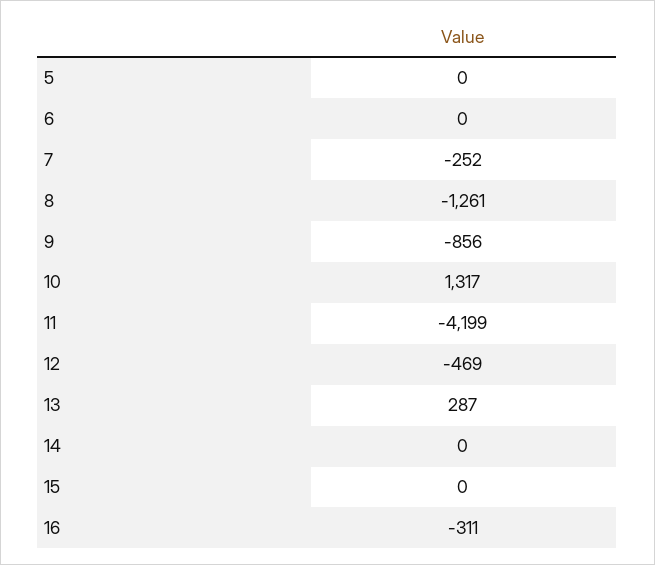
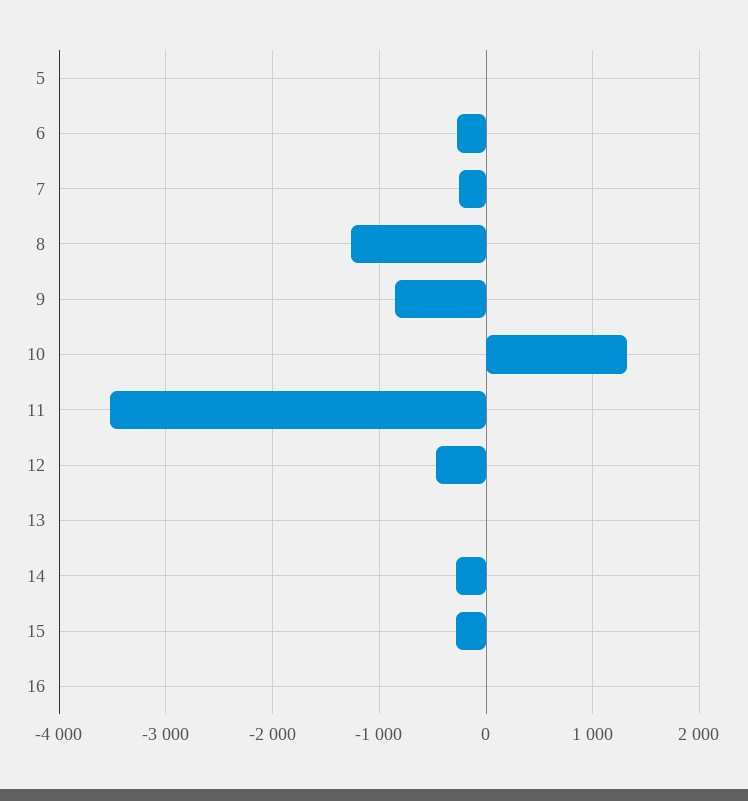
6: 0 -> -300
11: -4199 -> -3500
13: 287 -> 0
14: 0 -> -300
15: 0 -> -300
16: -311 -> 0

